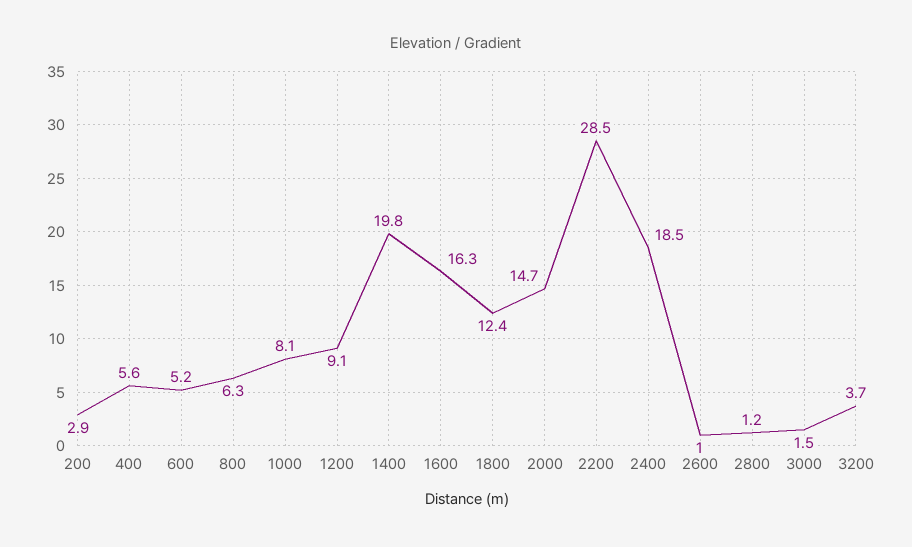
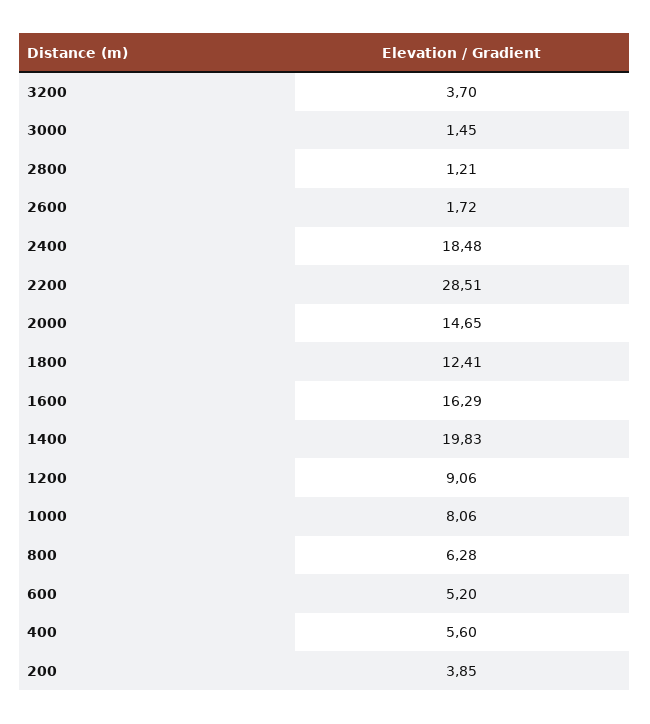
200: 2.9 -> 3.85
2600: 1 -> 1.72

